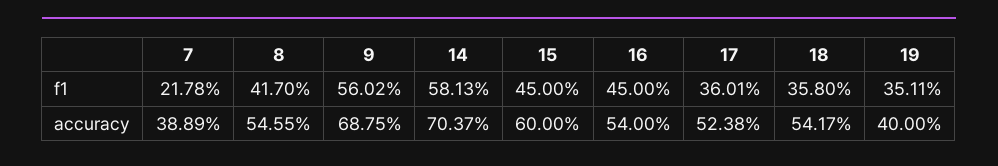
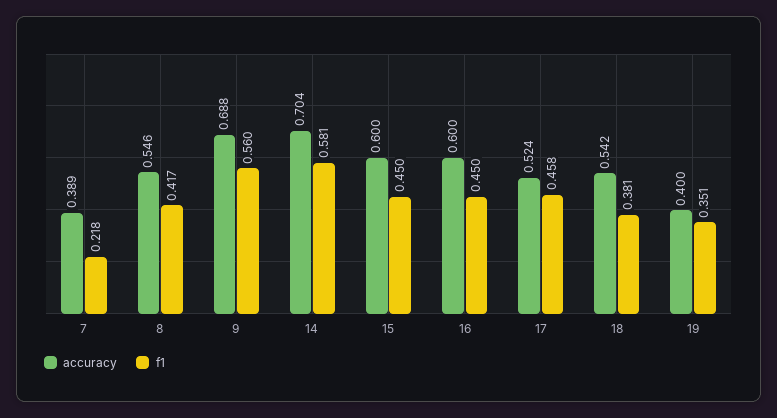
f1, 17: 0.3601 -> 0.458
f1, 18: 0.358 -> 0.381
accuracy, 16: 0.54 -> 0.6

